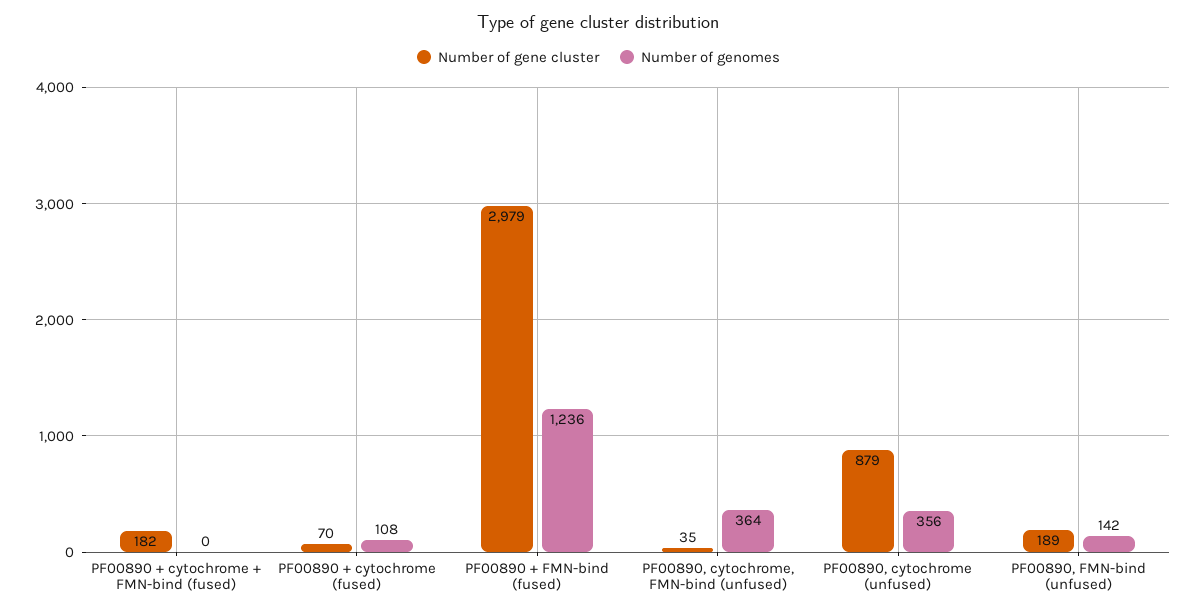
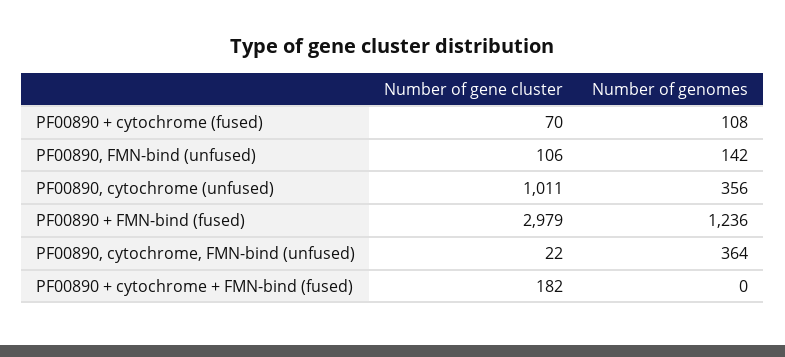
Number of gene cluster, PF00890, cytochrome, FMN-bind (unfused): 35 -> 22
Number of gene cluster, PF00890, cytochrome (unfused): 879 -> 1011
Number of gene cluster, PF00890, FMN-bind (unfused): 189 -> 106

